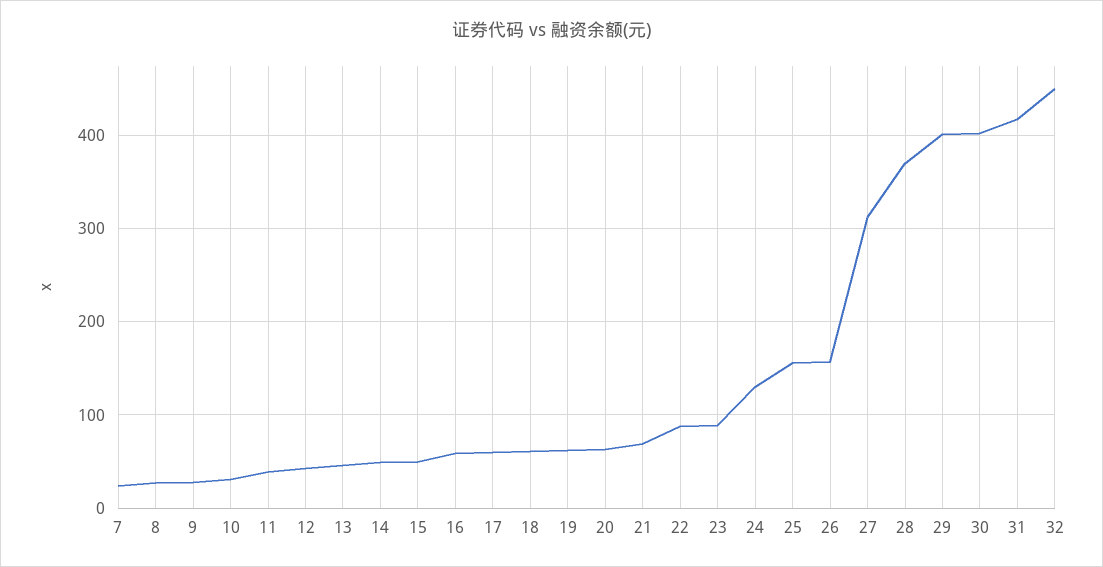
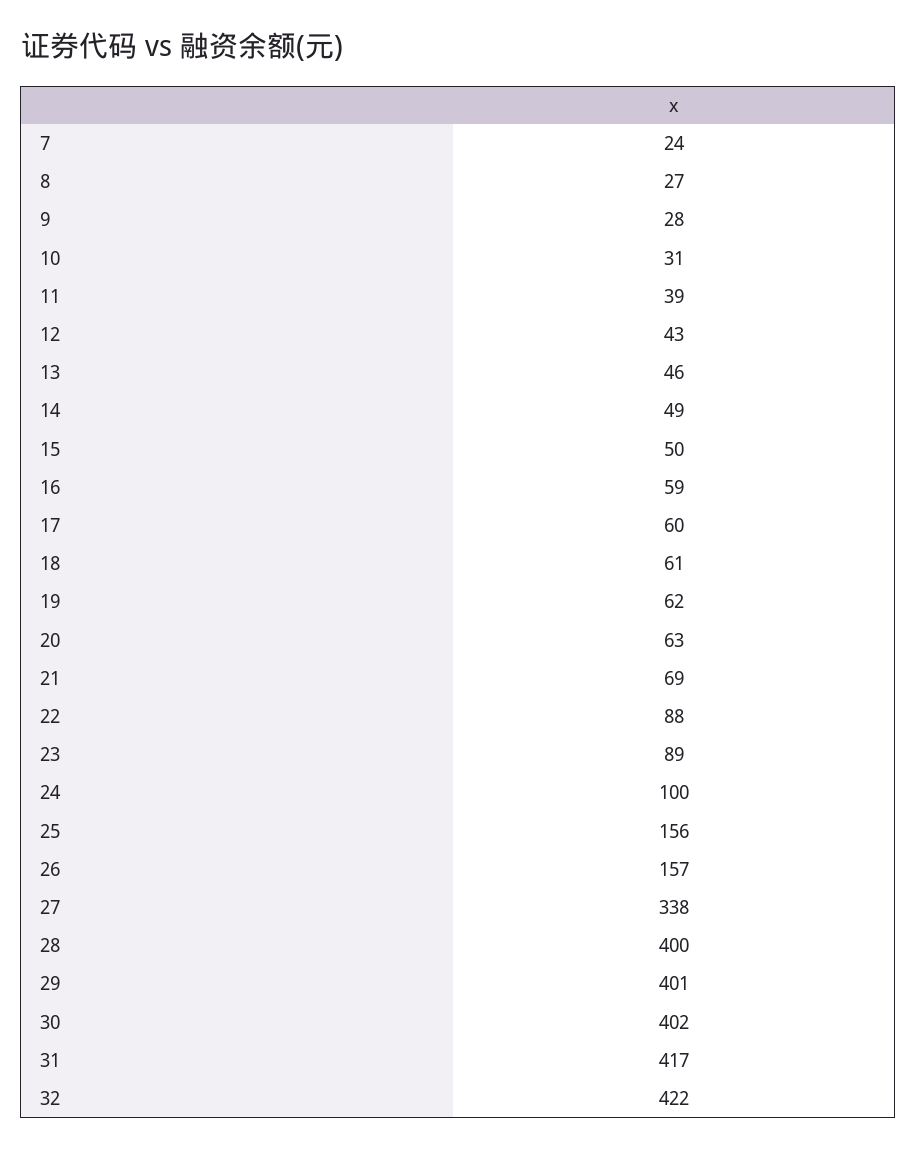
24: 130 -> 100
27: 310 -> 338
28: 370 -> 400
32: 450 -> 422

